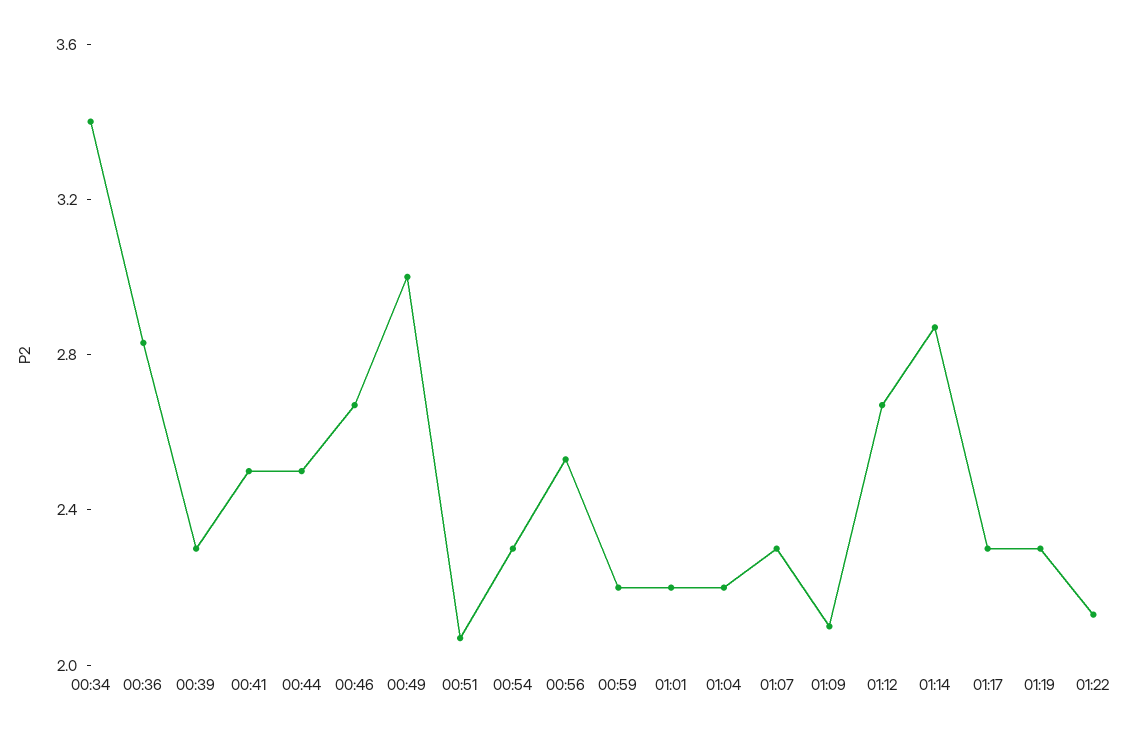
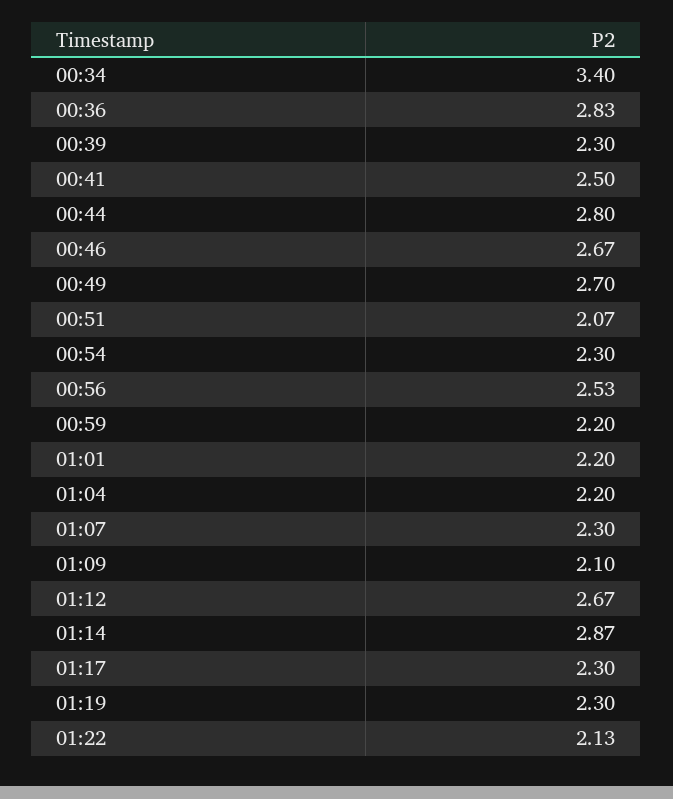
00:44: 2.5 -> 2.8
00:49: 3 -> 2.7

